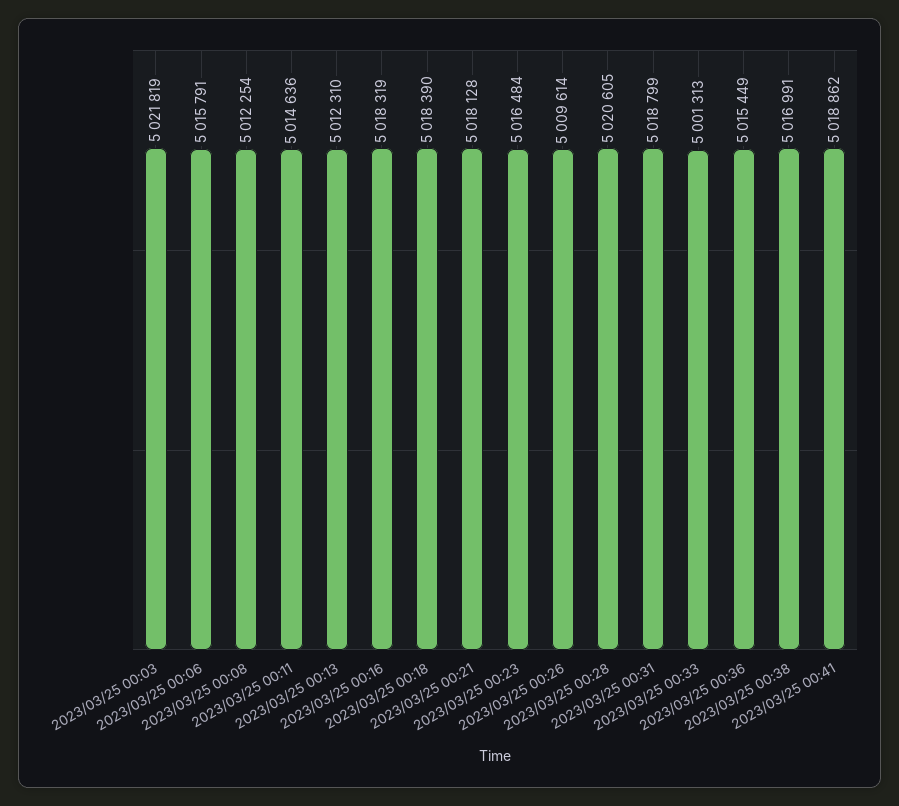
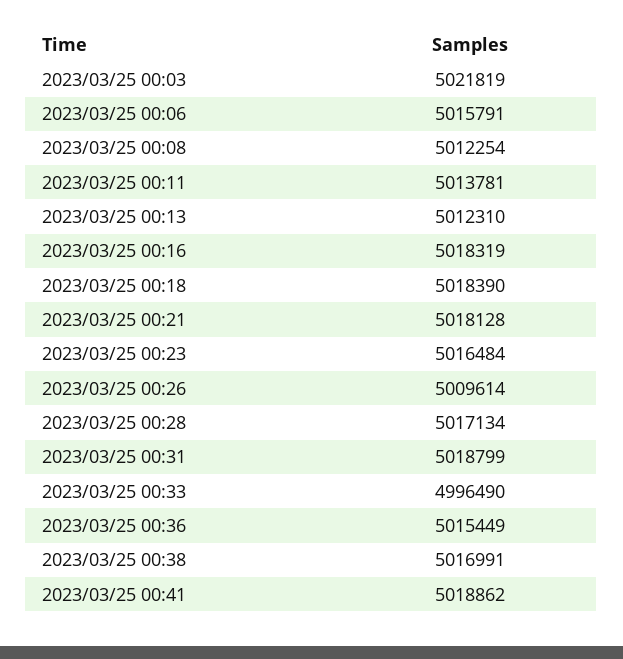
2023/03/25 00:11: 5014636 -> 5013781
2023/03/25 00:28: 5020605 -> 5017134
2023/03/25 00:33: 5001313 -> 4996490

